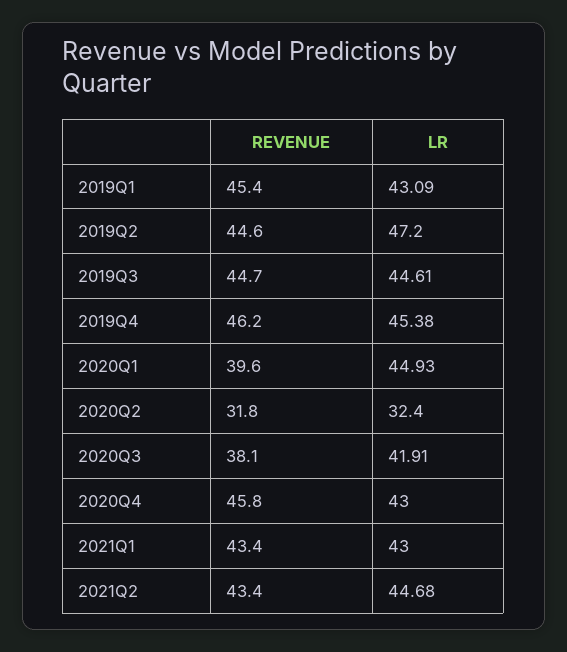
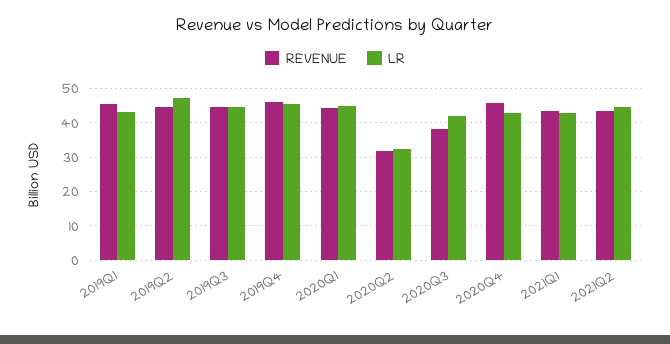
REVENUE, 2020Q1: 39.6 -> 44

